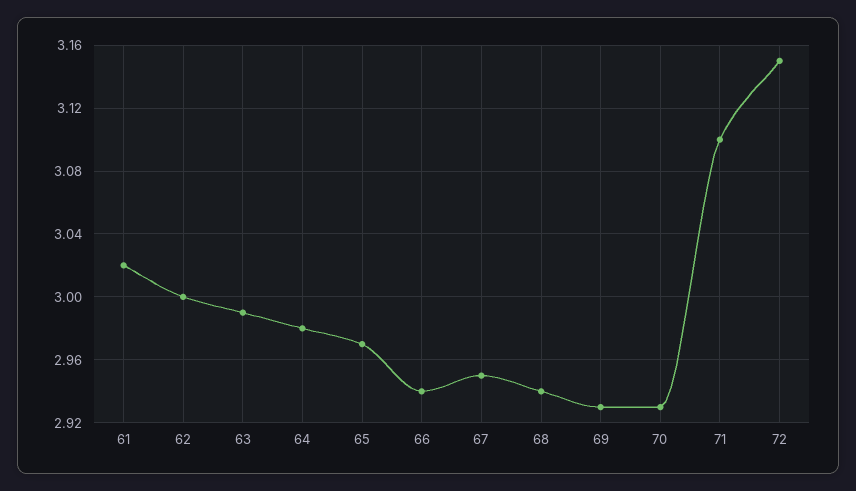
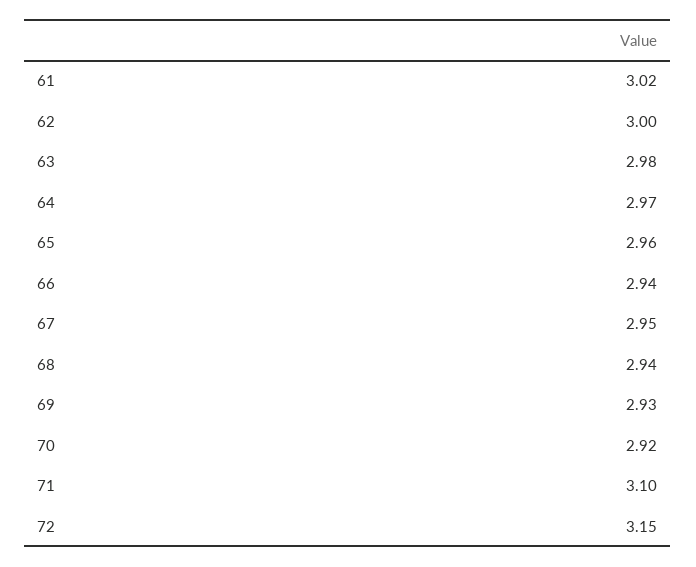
63: 2.99 -> 2.98
64: 2.98 -> 2.97
65: 2.97 -> 2.96
70: 2.93 -> 2.92

